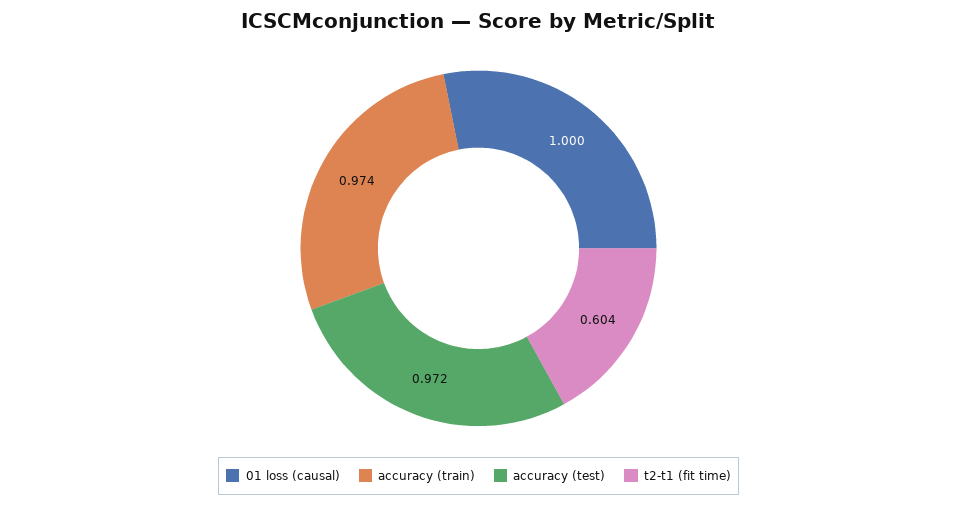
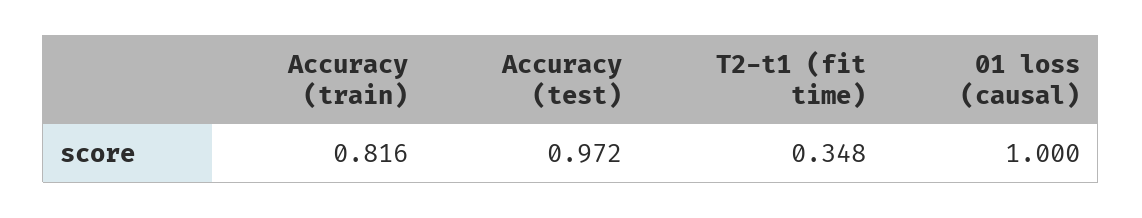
accuracy (train): 0.974 -> 0.816
t2-t1 (fit time): 0.604 -> 0.348

